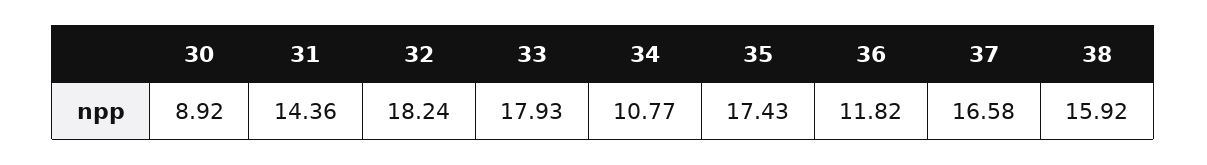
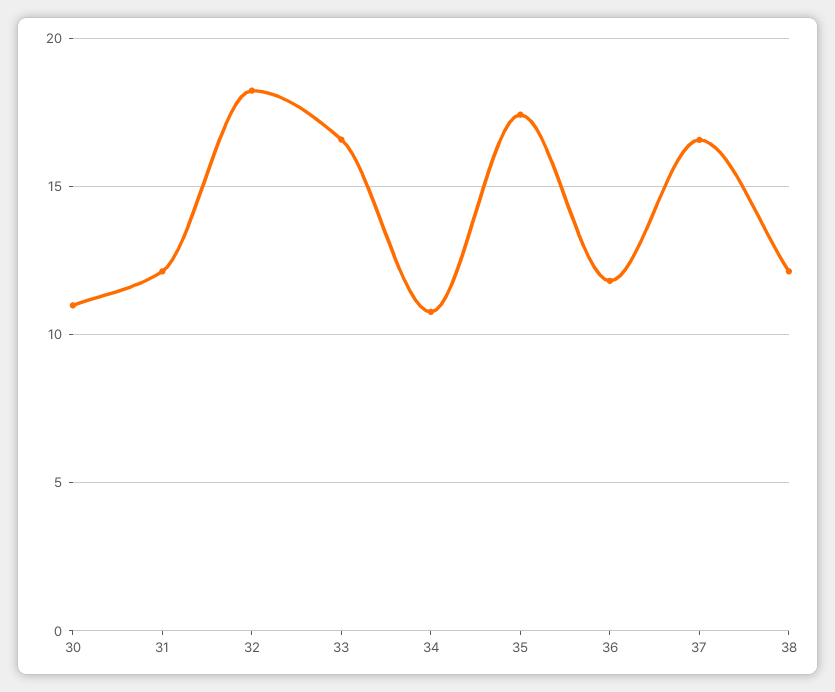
30: 8.92 -> 11
31: 14.36 -> 12
33: 17.93 -> 16.5
38: 15.92 -> 12

